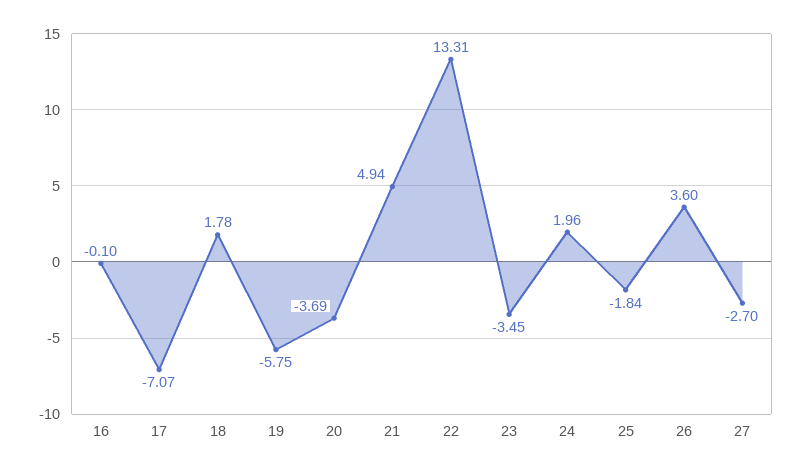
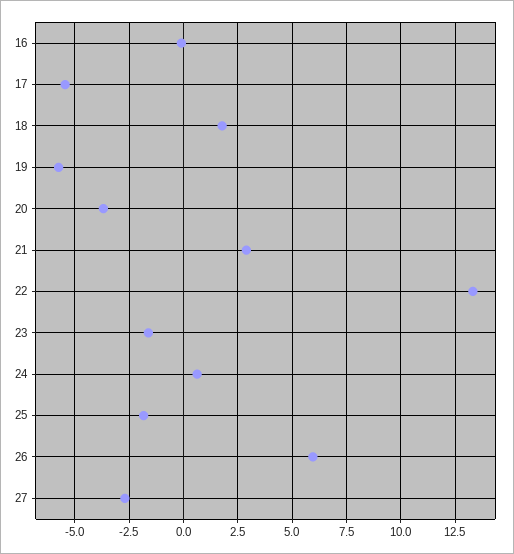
17: -7.07 -> -5.5
21: 4.94 -> 3
23: -3.45 -> -1.5
24: 1.96 -> 0.5
26: 3.6 -> 6

